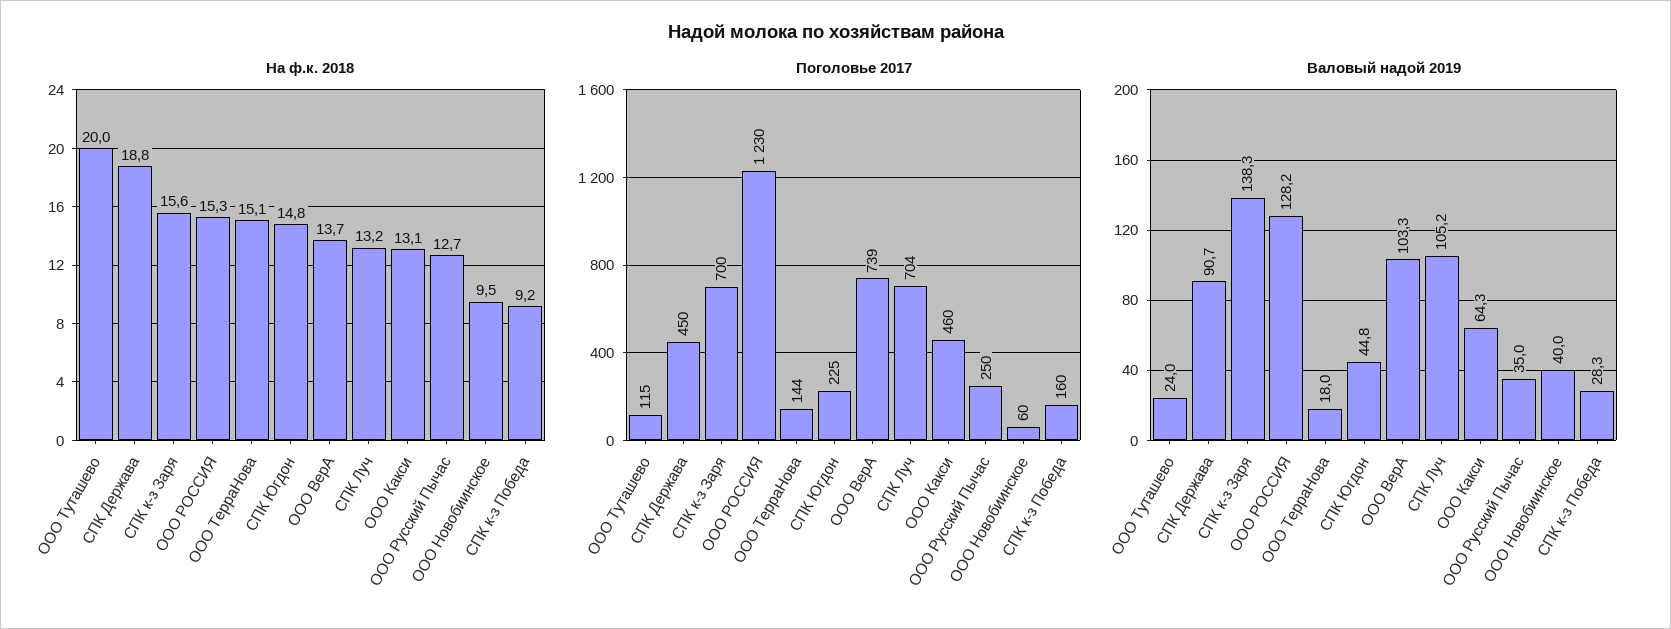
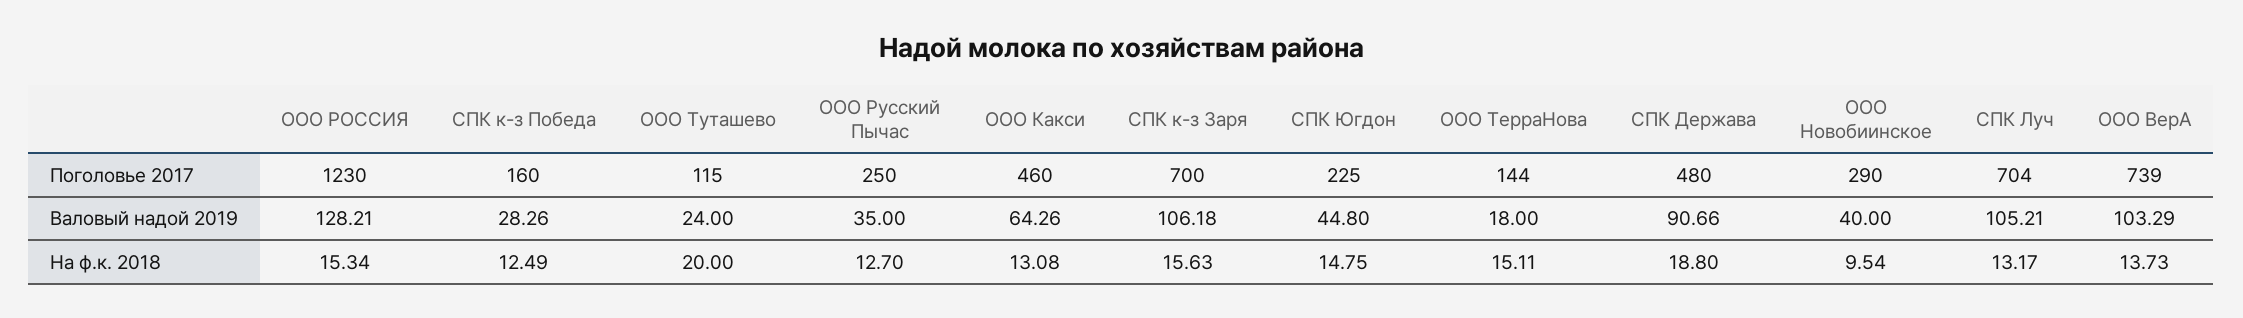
На ф.к. 2018, СПК к-з Победа: 9.2 -> 12.49
Поголовье 2017, СПК Держава: 450 -> 480
Поголовье 2017, ООО Новобиинское: 60 -> 290
Валовый надой 2019, СПК к-з Заря: 138.3 -> 106.18

